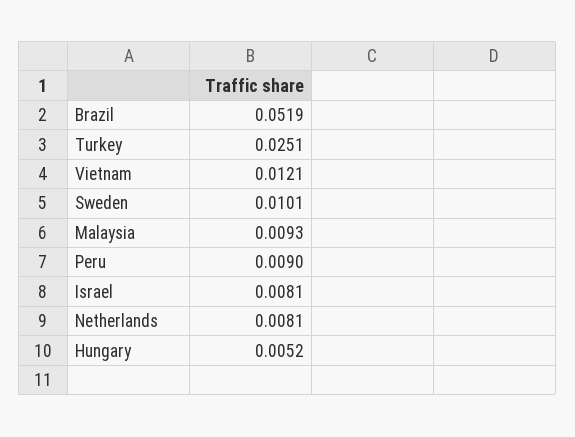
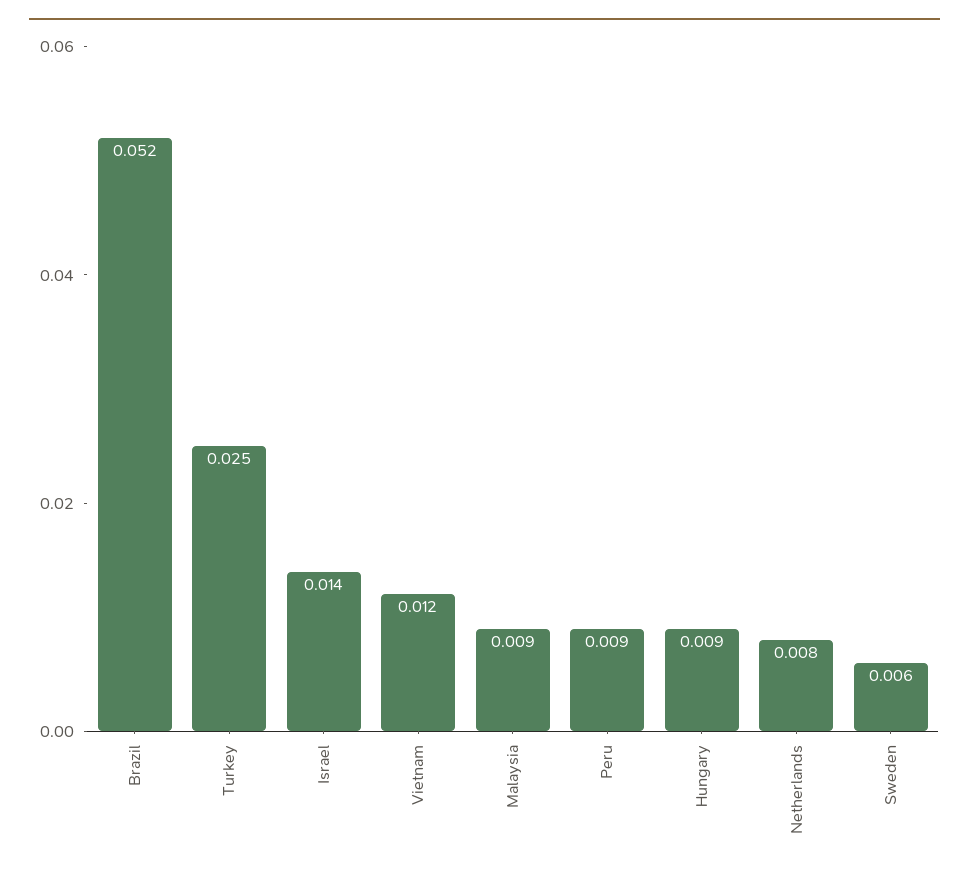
Sweden: 0.0101 -> 0.006
Israel: 0.0081 -> 0.014
Hungary: 0.0052 -> 0.009

